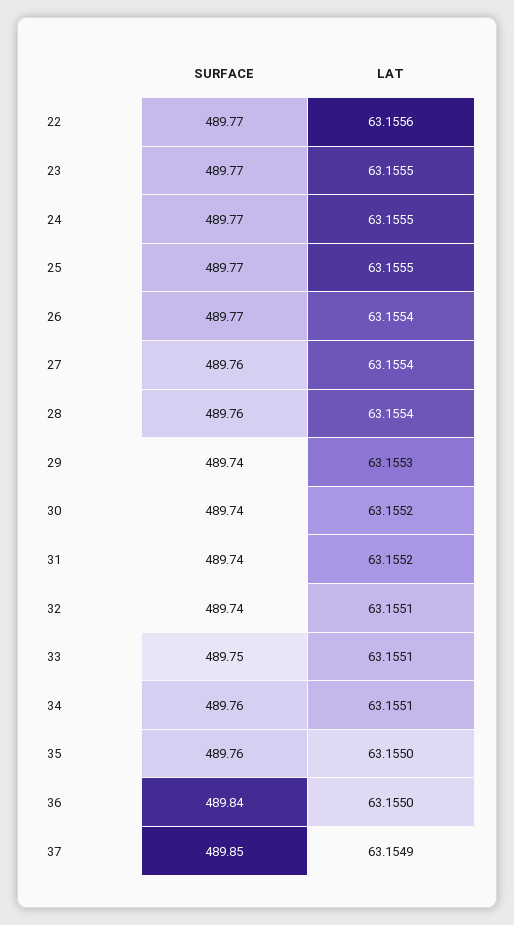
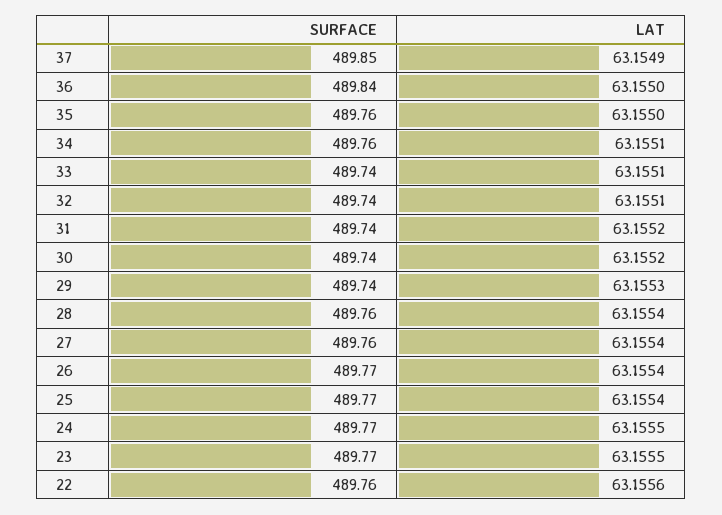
SURFACE, 22: 489.77 -> 489.76
LAT, 25: 63.1555 -> 63.1554
SURFACE, 33: 489.75 -> 489.74

